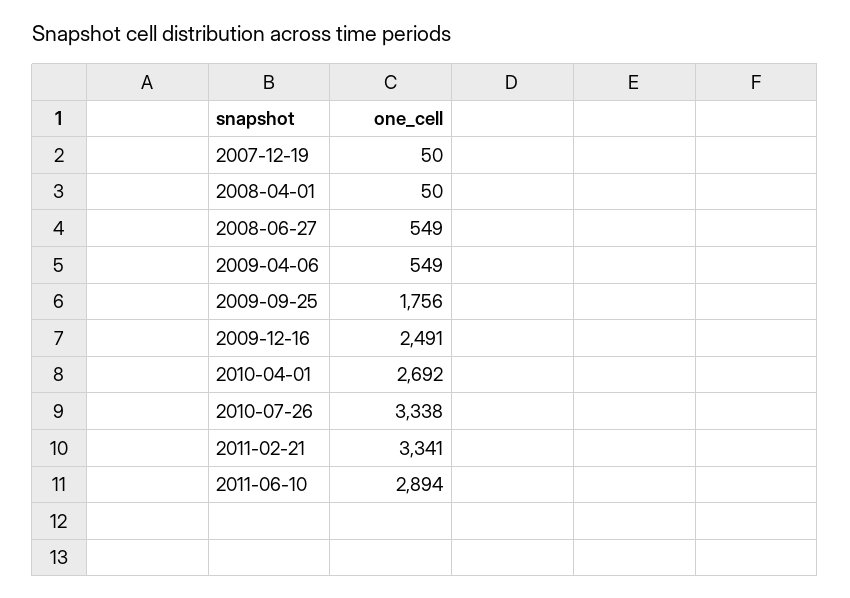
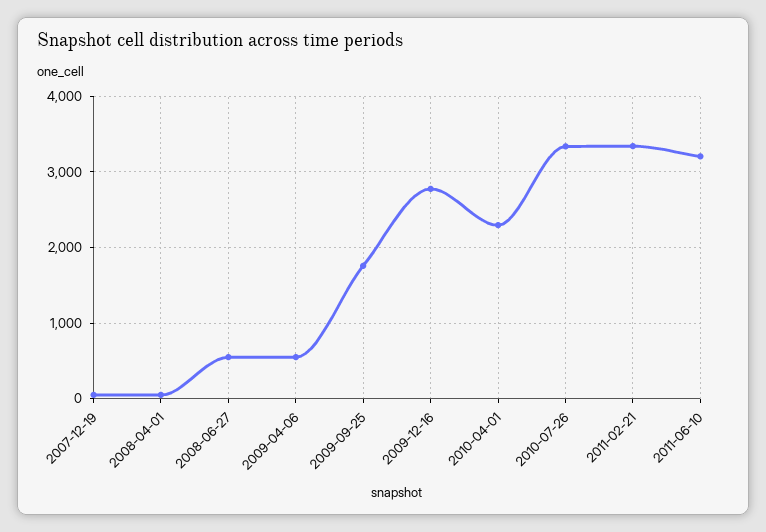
2009-12-16: 2491 -> 2800
2010-04-01: 2692 -> 2300
2011-06-10: 2894 -> 3200

